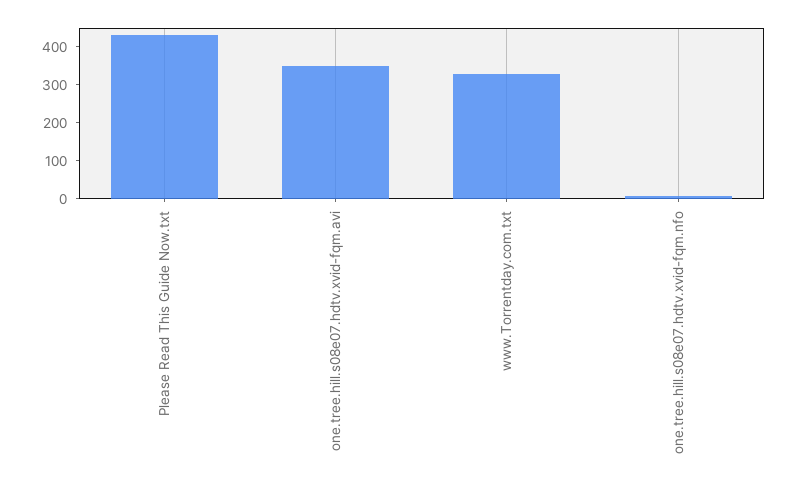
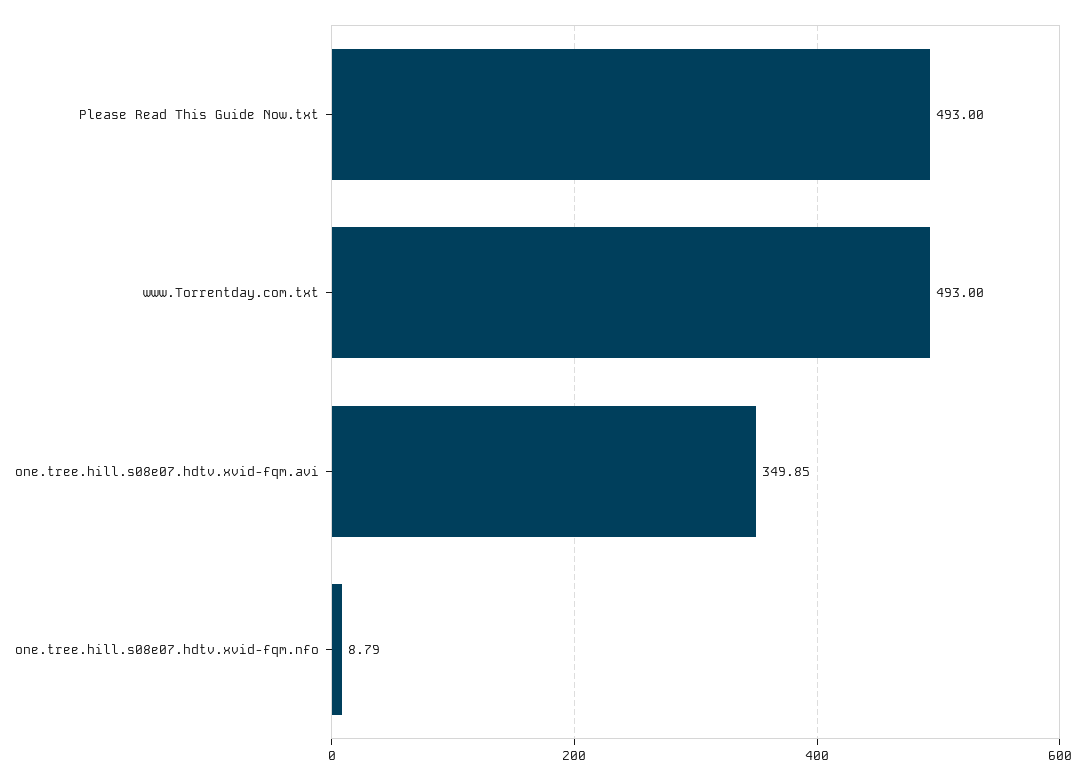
Please Read This Guide Now.txt: 425 -> 493
www.Torrentday.com.txt: 325 -> 493

